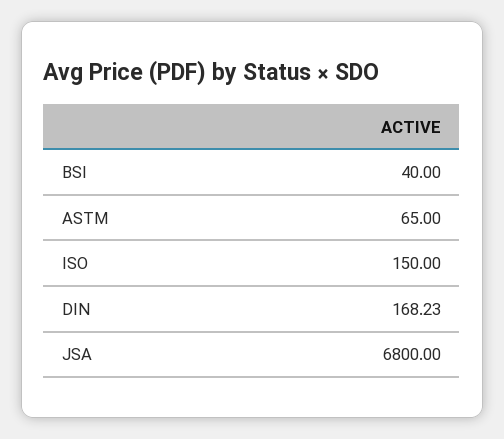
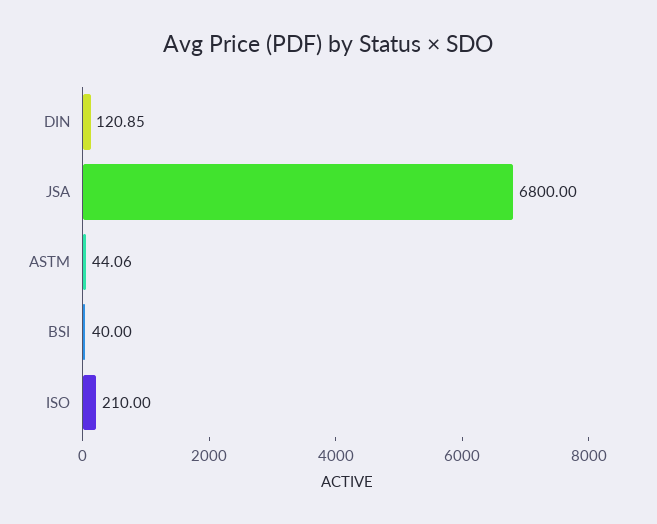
ASTM: 65 -> 44.06
ISO: 150 -> 210
DIN: 168.23 -> 120.85

